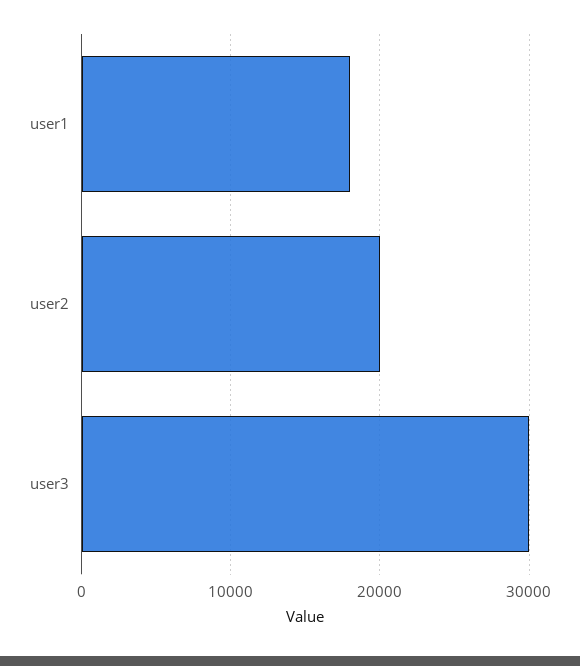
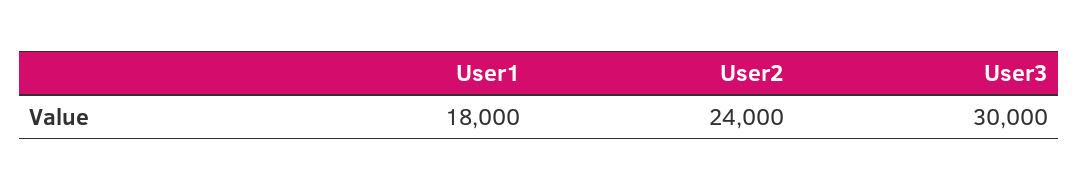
user2: 20000 -> 24000

